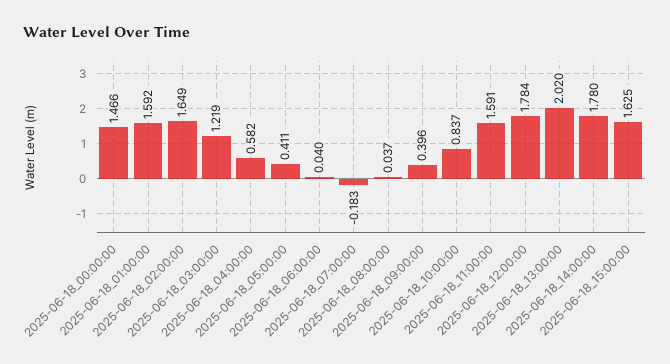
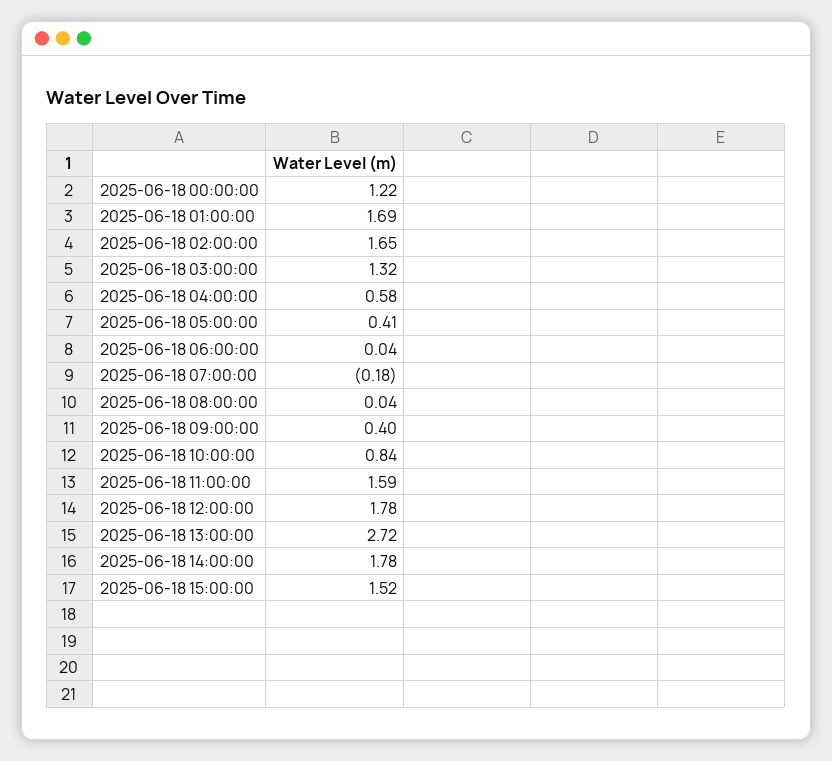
2025-06-18_00:00:00: 1.466 -> 1.22
2025-06-18_01:00:00: 1.592 -> 1.69
2025-06-18_03:00:00: 1.219 -> 1.32
2025-06-18_13:00:00: 2.02 -> 2.72
2025-06-18_15:00:00: 1.625 -> 1.52

